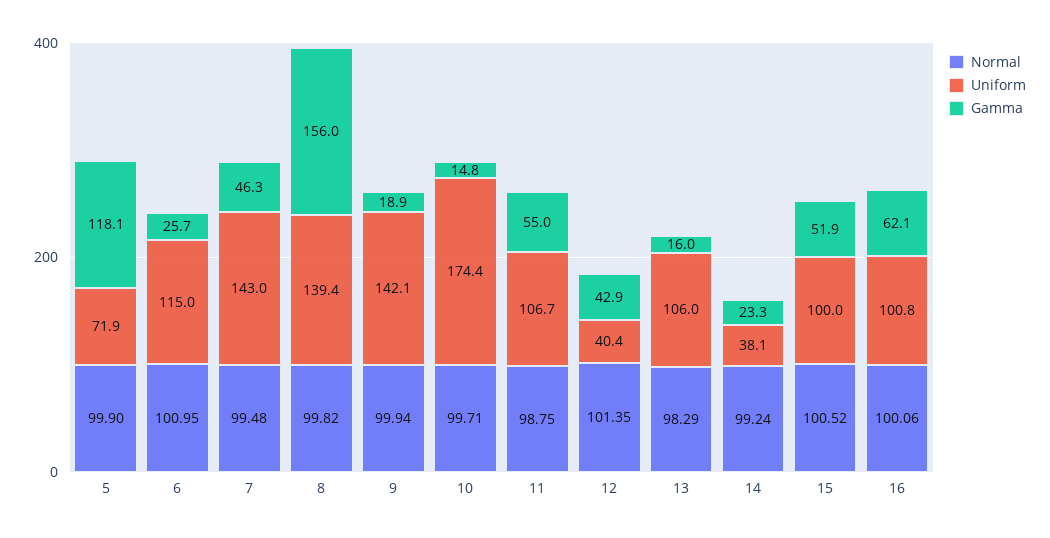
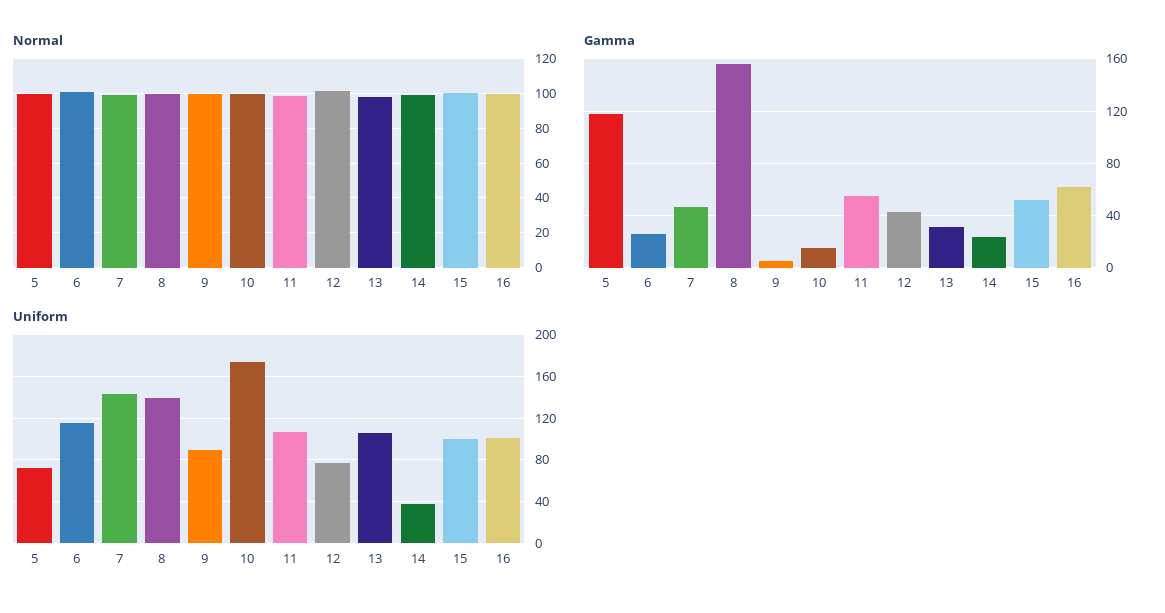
Uniform, 9: 142.1 -> 90
Gamma, 9: 18.9 -> 5
Uniform, 12: 40.4 -> 80
Gamma, 13: 16 -> 30

